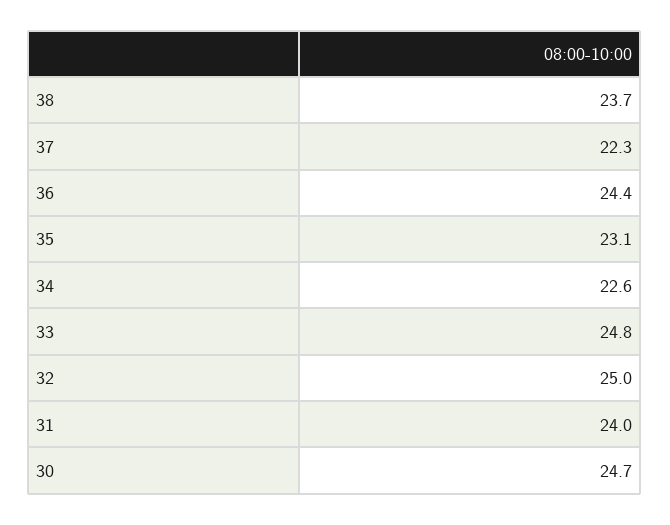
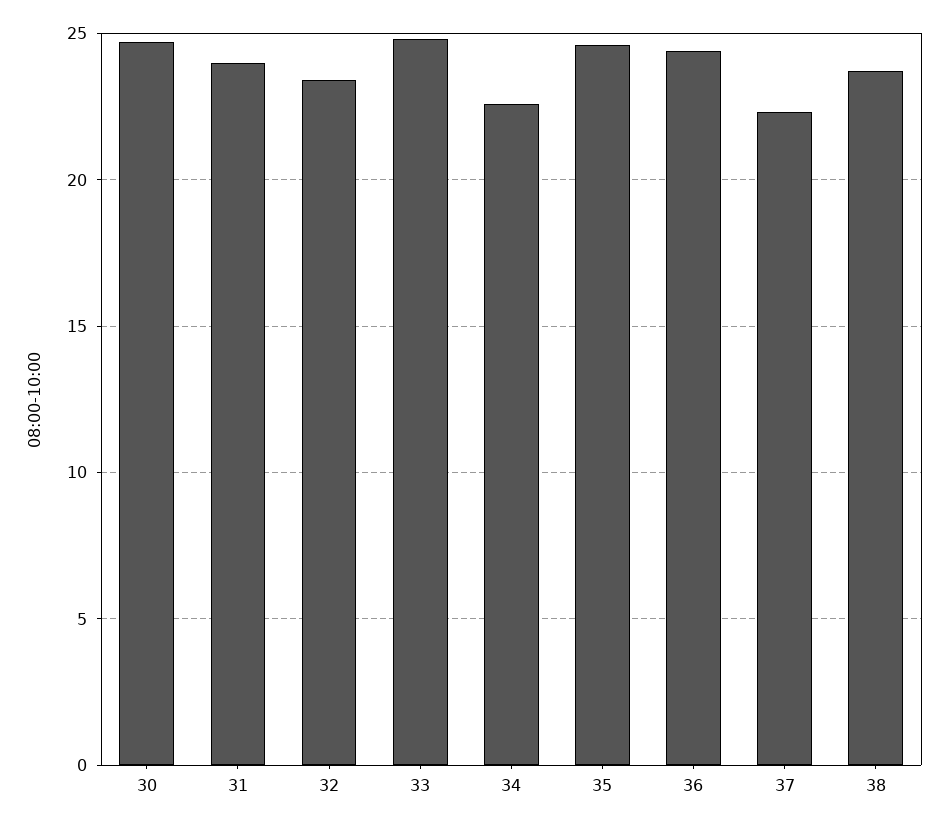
35: 23.1 -> 24.5
32: 25 -> 23.5

